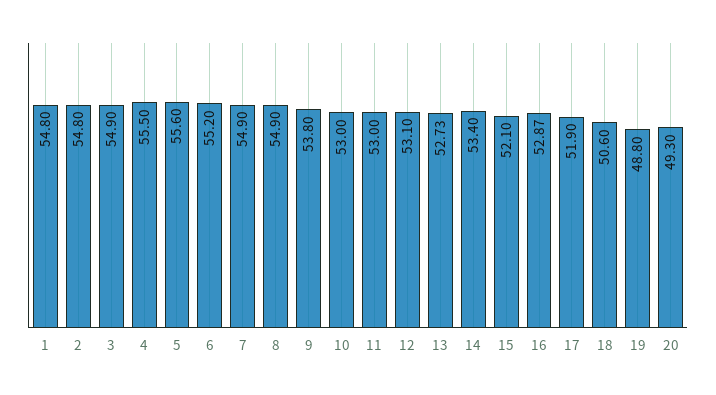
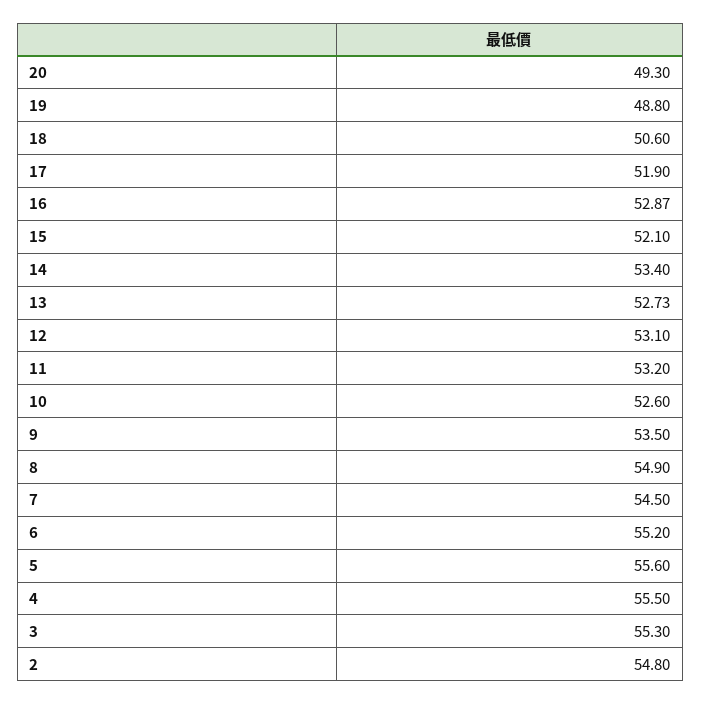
1: 54.8 -> none
3: 54.9 -> 55.3
7: 54.9 -> 54.5
9: 53.8 -> 53.5
10: 53 -> 52.6
11: 53 -> 53.2

